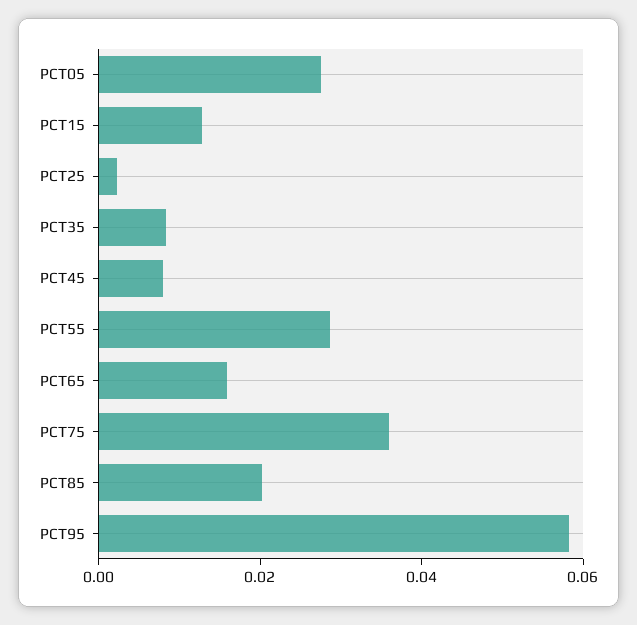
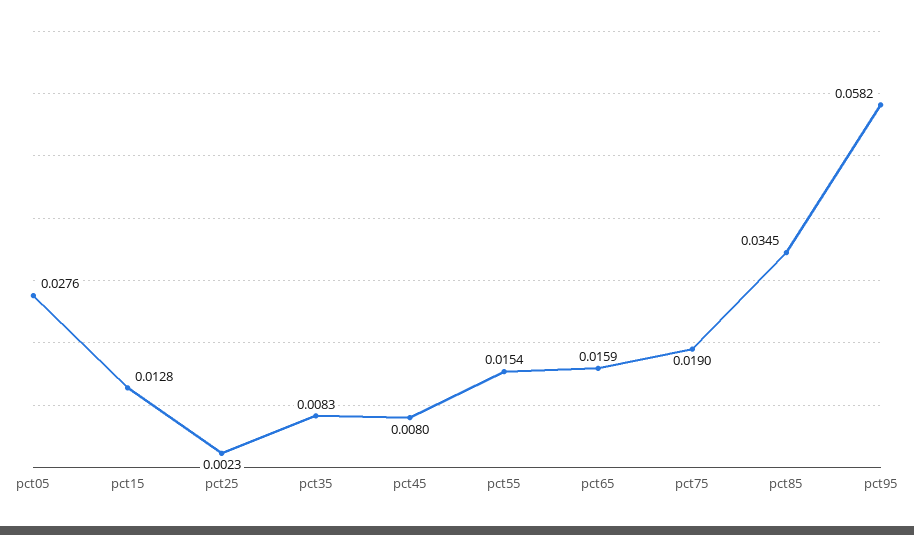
PCT55: 0.03 -> 0.0154
PCT75: 0.035 -> 0.019
PCT85: 0.02 -> 0.0345

